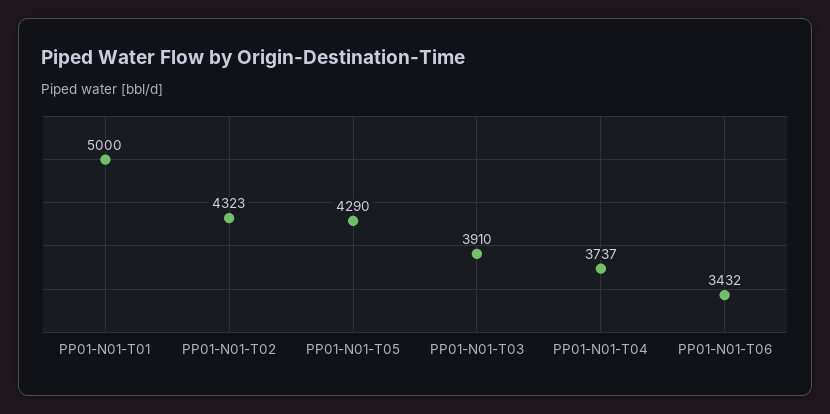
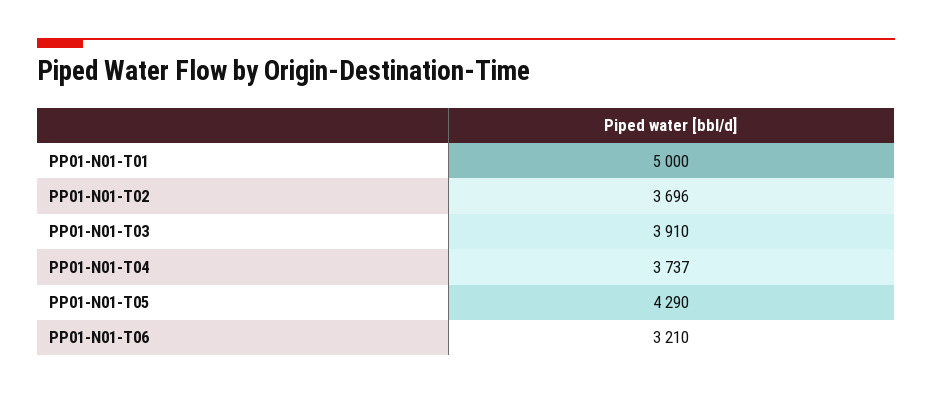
PP01-N01-T02: 4323 -> 3696
PP01-N01-T06: 3432 -> 3210

